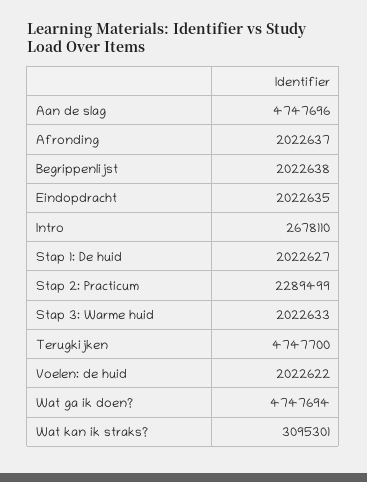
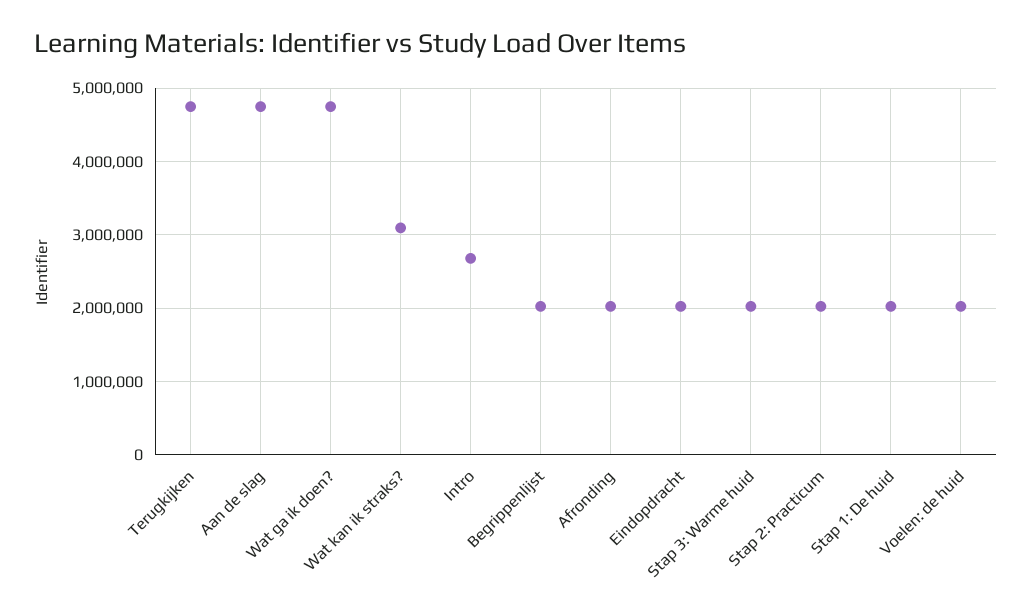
Stap 2: Practicum: 2289499 -> 2000000

